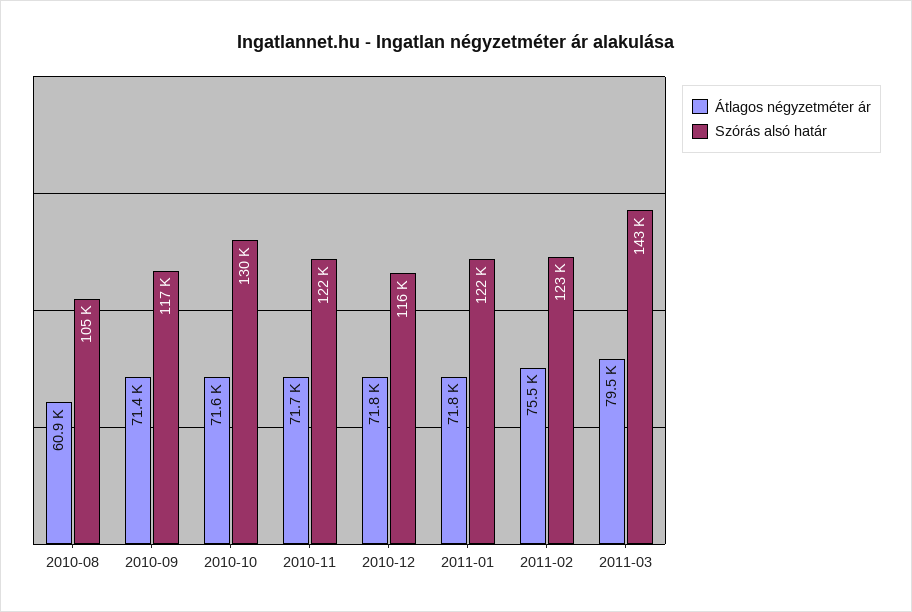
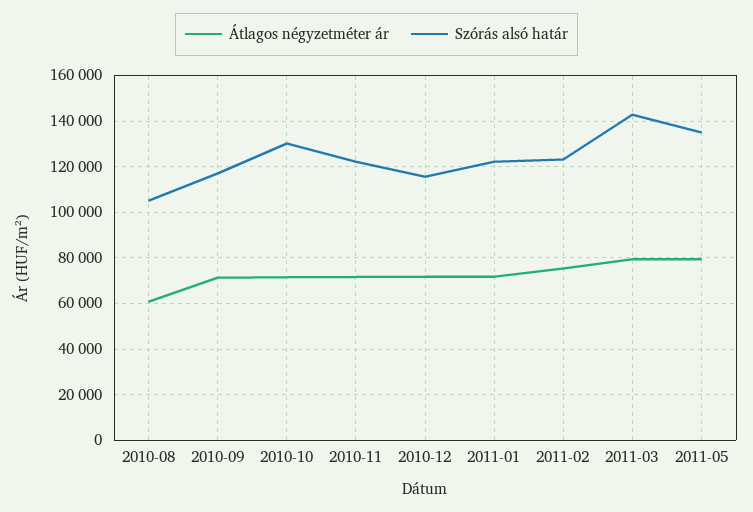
Átlagos négyzetméter ár, 2011-05: none -> 80000
Szórás alsó határ, 2011-05: none -> 135000

